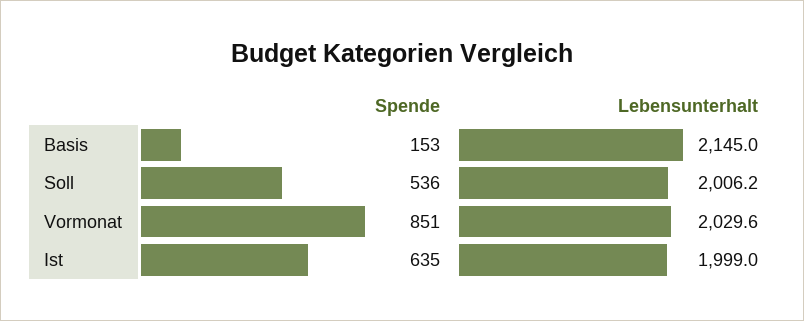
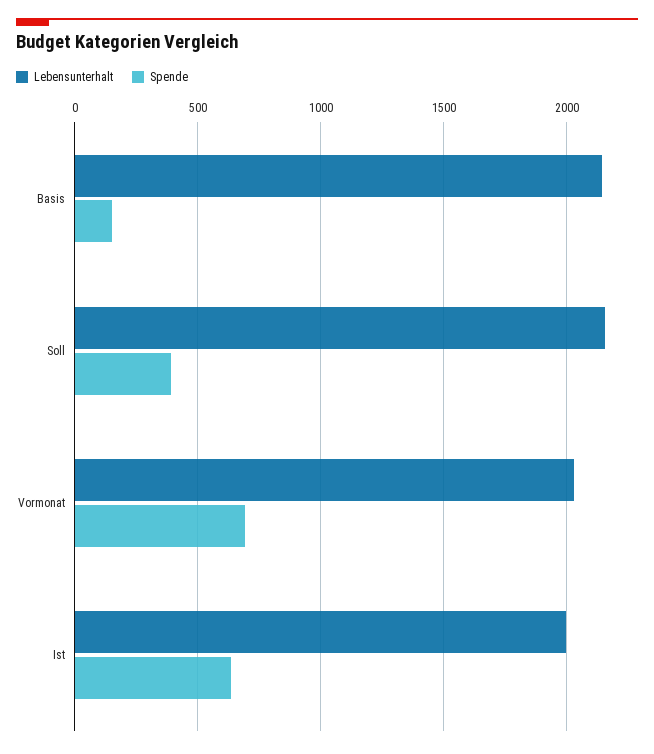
Spende, Soll: 536 -> 400
Lebensunterhalt, Soll: 2006.2 -> 2150
Spende, Vormonat: 851 -> 700

